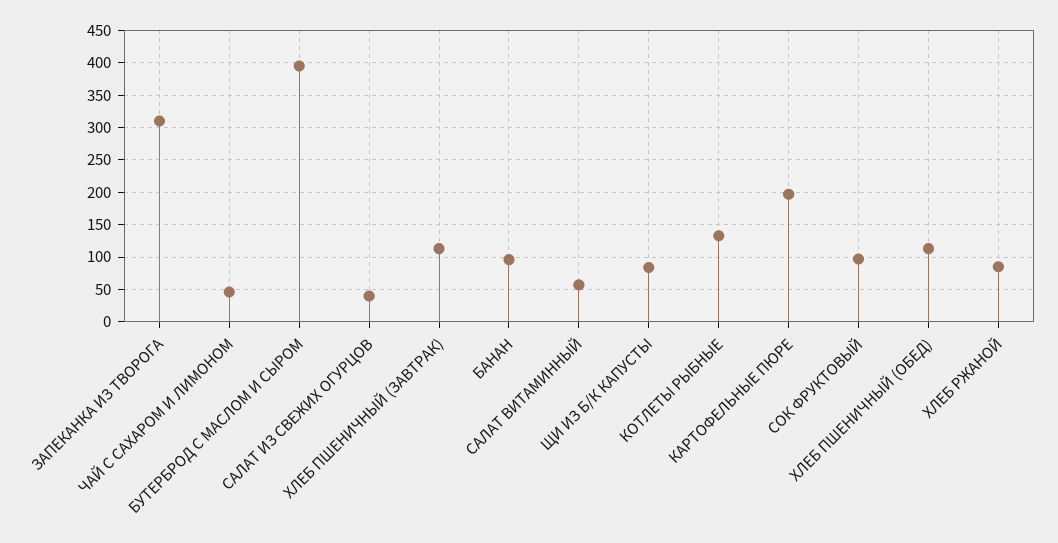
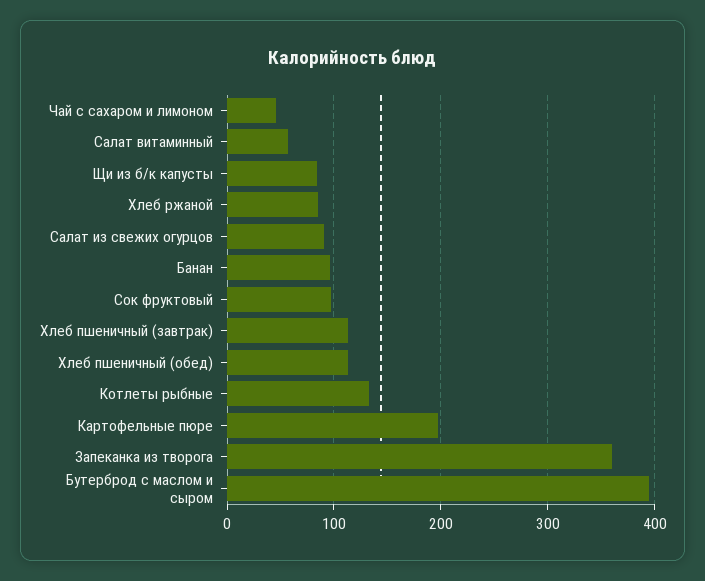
ЗАПЕКАНКА ИЗ ТВОРОГА: 310 -> 360
САЛАТ ИЗ СВЕЖИХ ОГУРЦОВ: 40 -> 90

